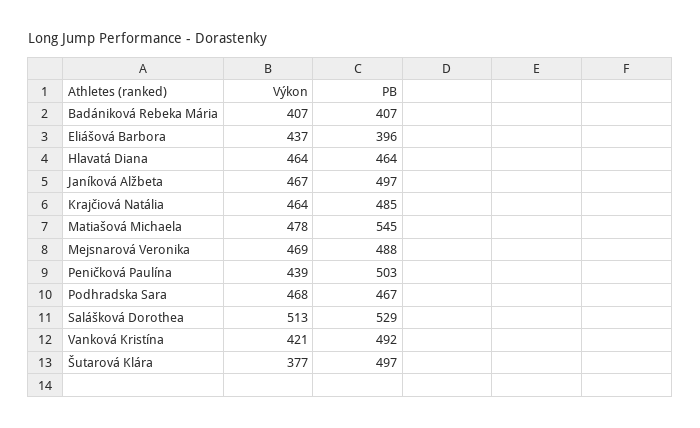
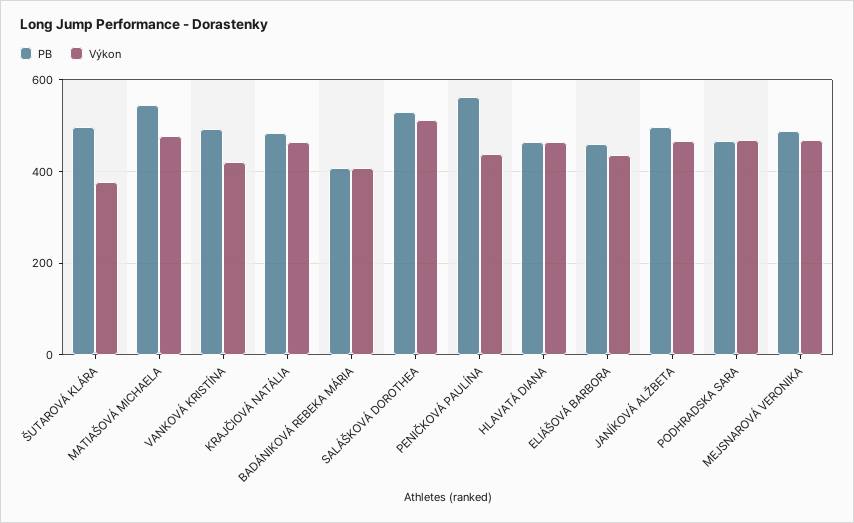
PB, Eliášová Barbora: 396 -> 460
PB, Peničková Paulína: 503 -> 560

